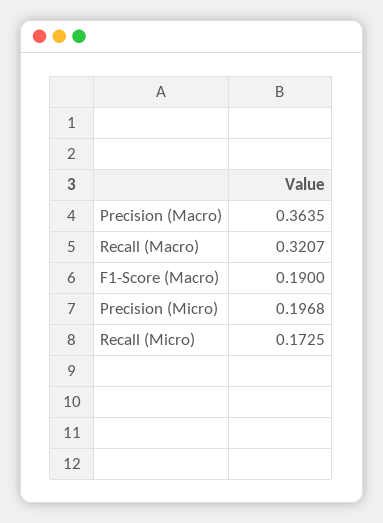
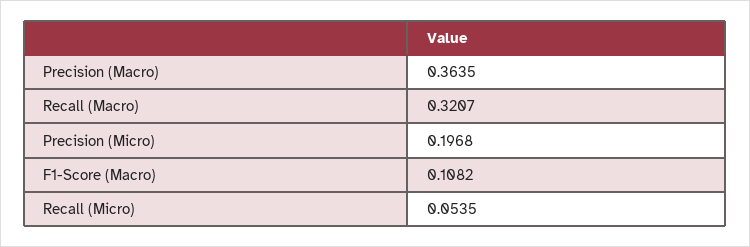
F1-Score (Macro): 0.19 -> 0.1082
Recall (Micro): 0.1725 -> 0.0535

